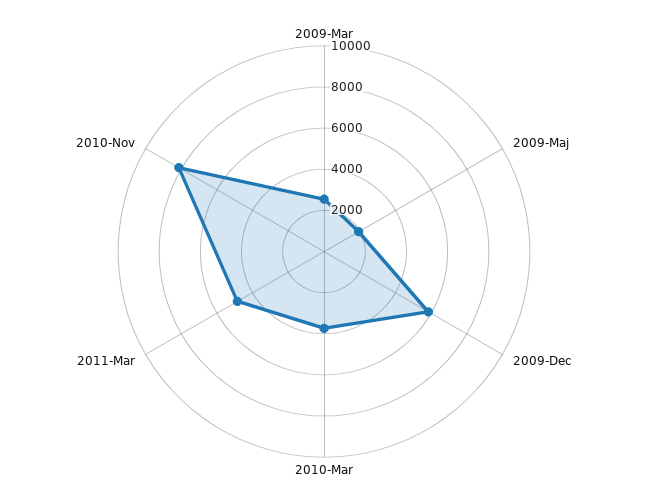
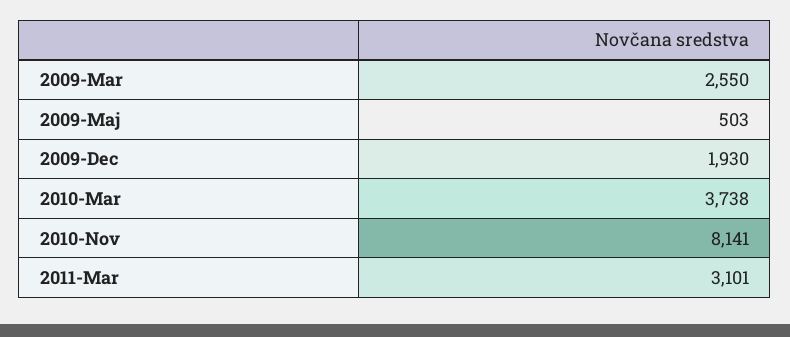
2009-Maj: 2000 -> 503
2009-Dec: 6000 -> 1930
2011-Mar: 5000 -> 3101

